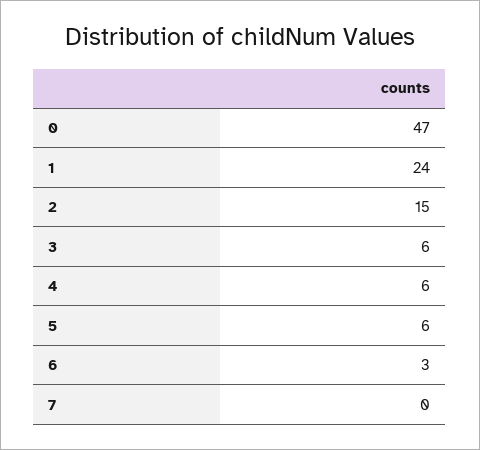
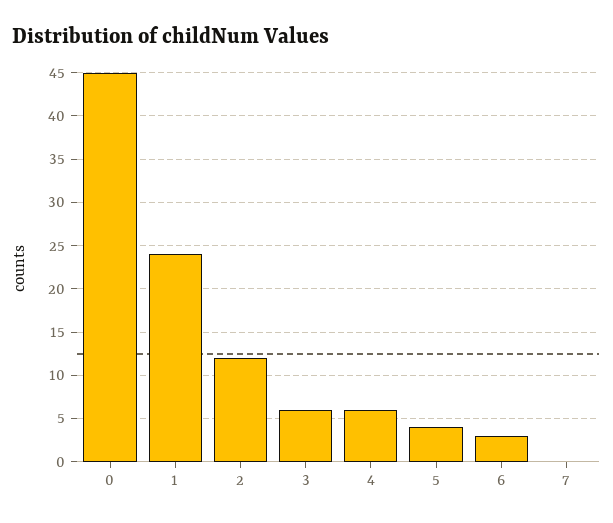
0: 47 -> 45
2: 15 -> 12
5: 6 -> 4

